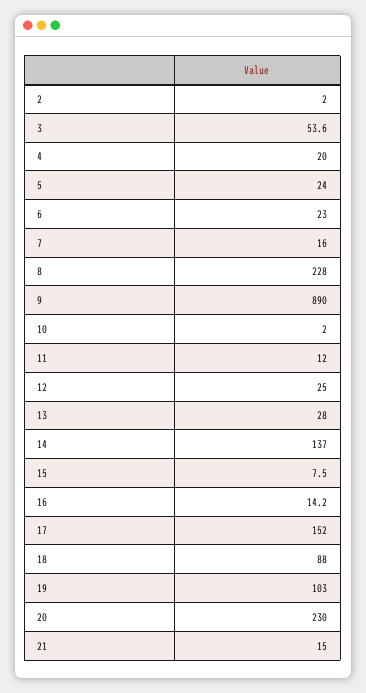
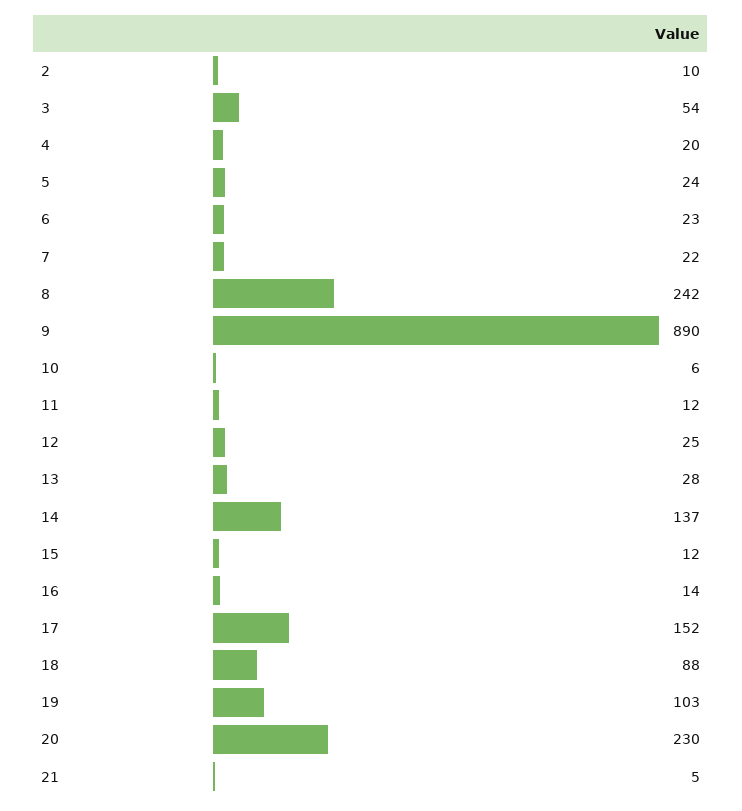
2: 2 -> 10
7: 16 -> 22
8: 228 -> 242
10: 2 -> 6
15: 7.5 -> 12
21: 15 -> 5

